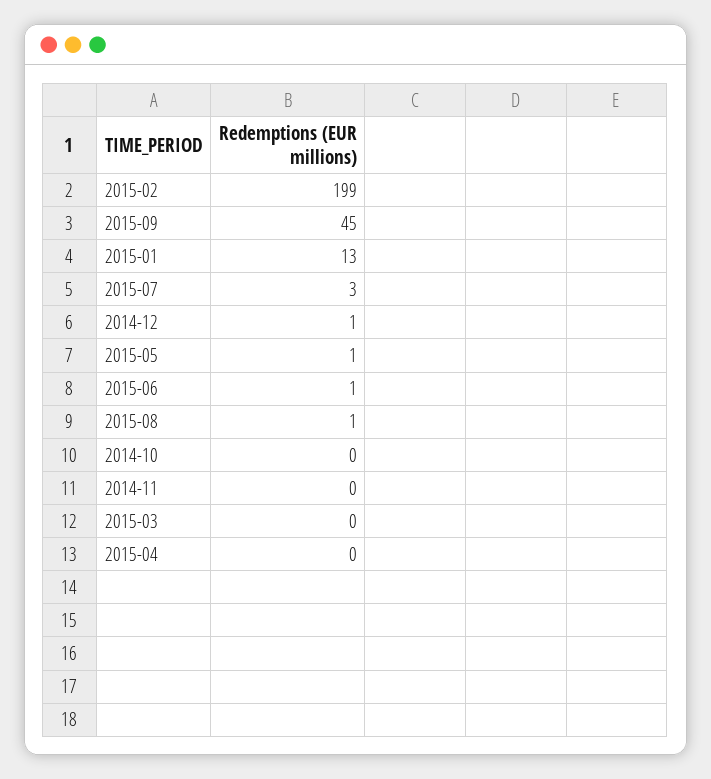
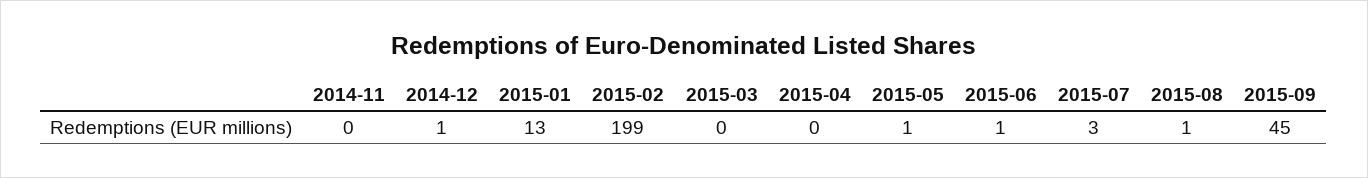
2014-10: 0 -> none

